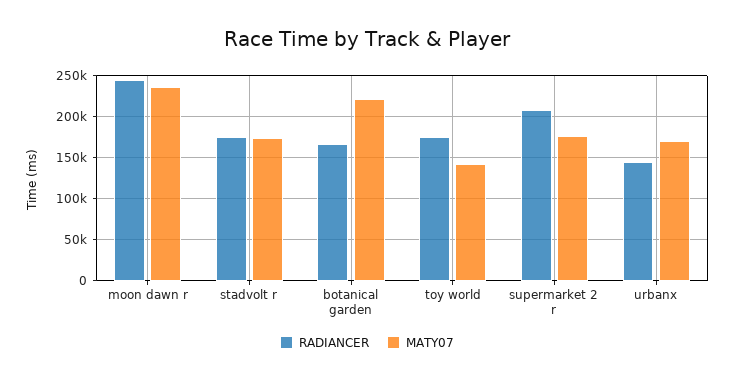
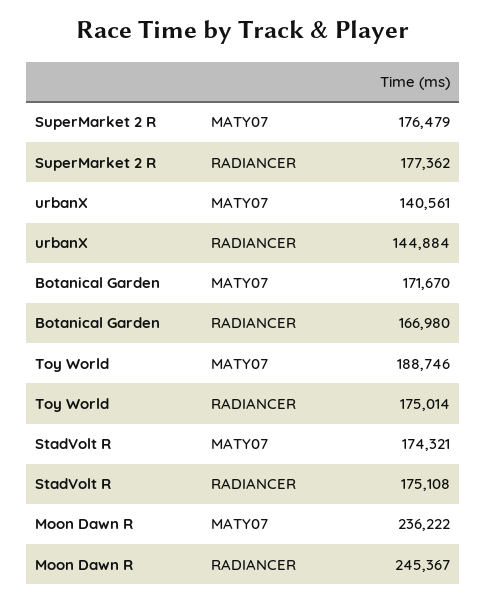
MATY07, botanical garden: 220000 -> 171670
MATY07, toy world: 140000 -> 188746
RADIANCER, supermarket 2 r: 210000 -> 177362
MATY07, urbanx: 170000 -> 140561

